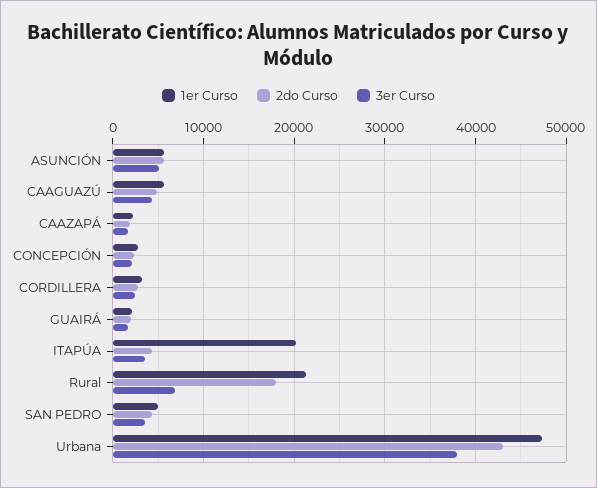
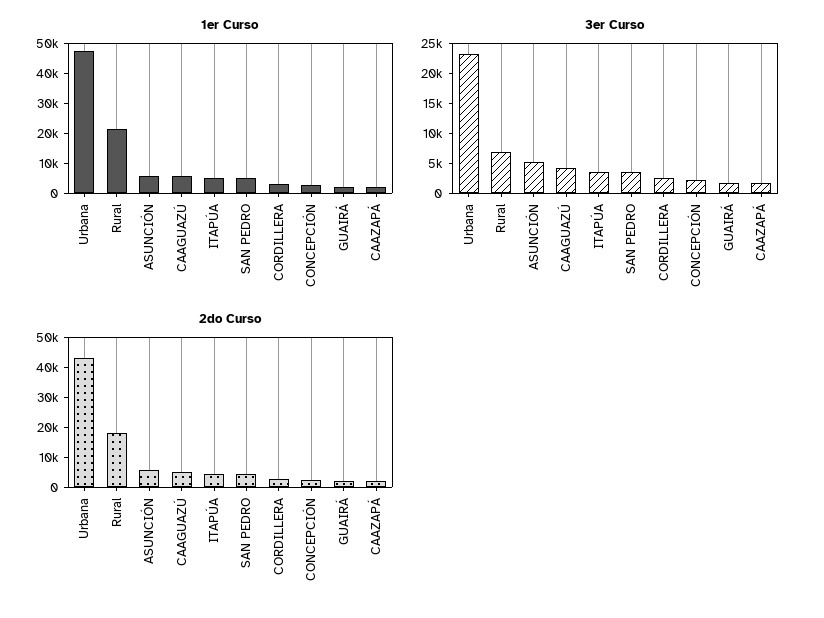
1er Curso, ITAPÚA: 20000 -> 5000
3er Curso, Urbana: 38000 -> 22500

